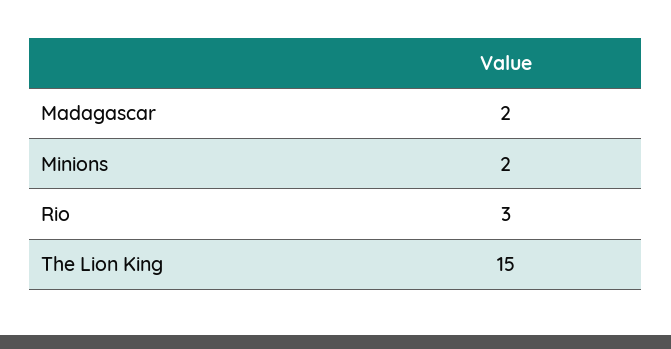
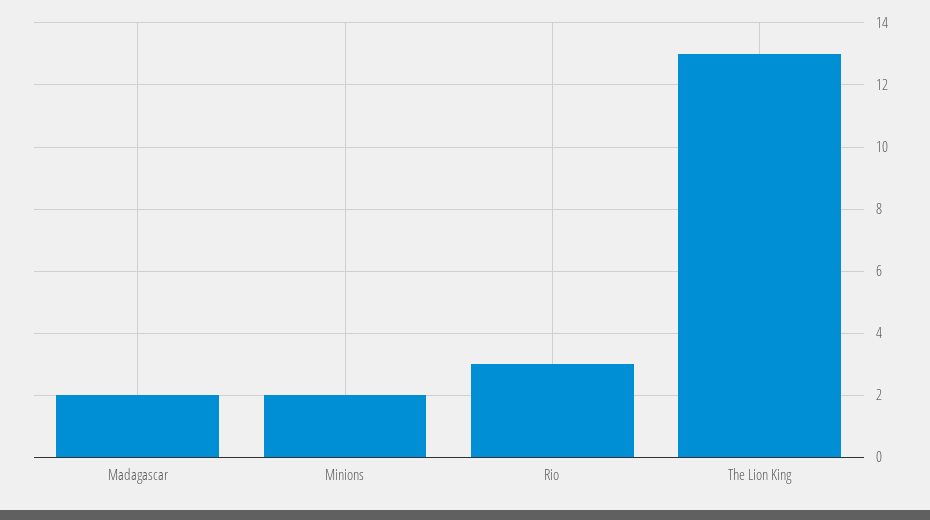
The Lion King: 15 -> 13

